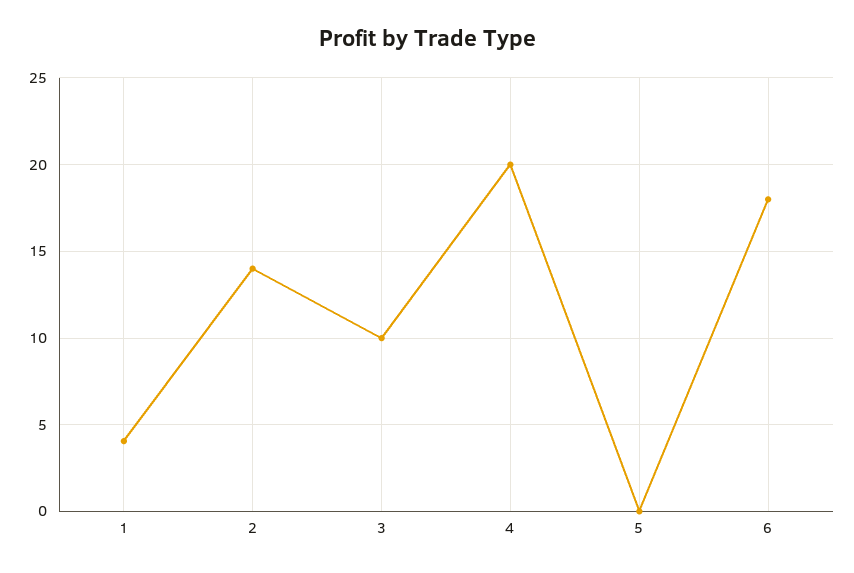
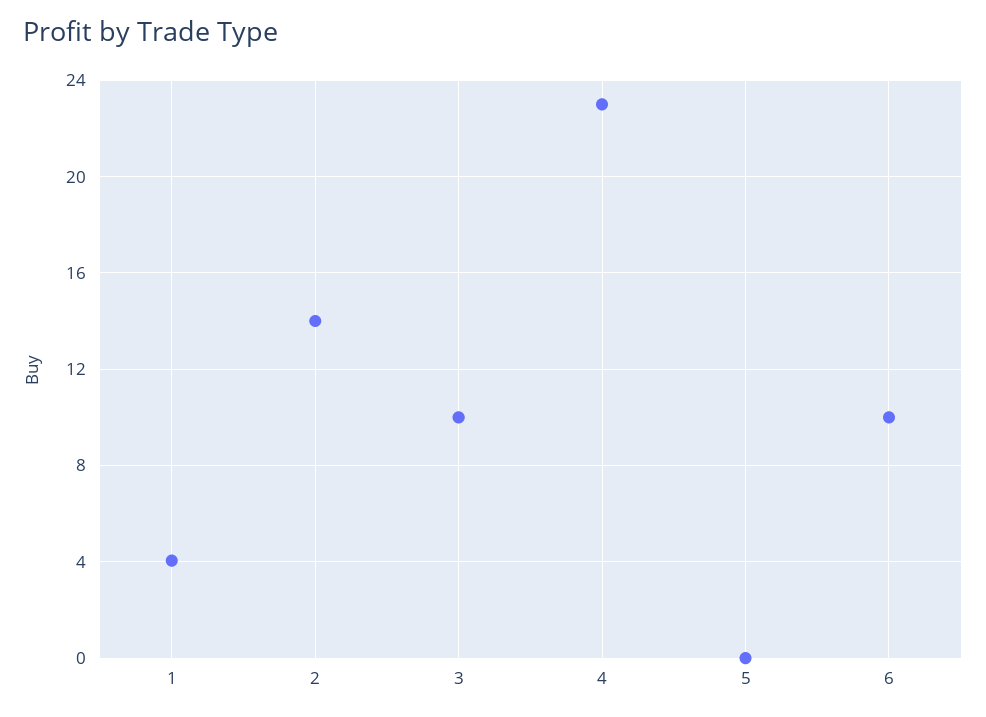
4: 20 -> 23
6: 18 -> 10

